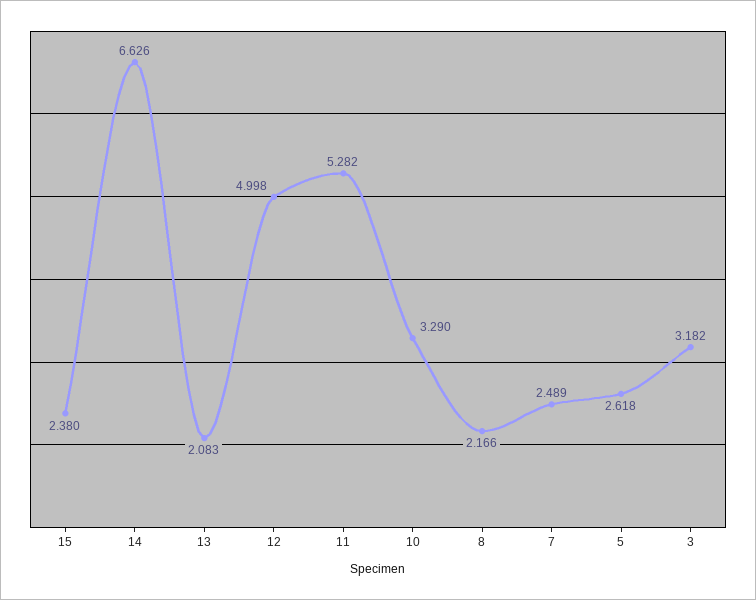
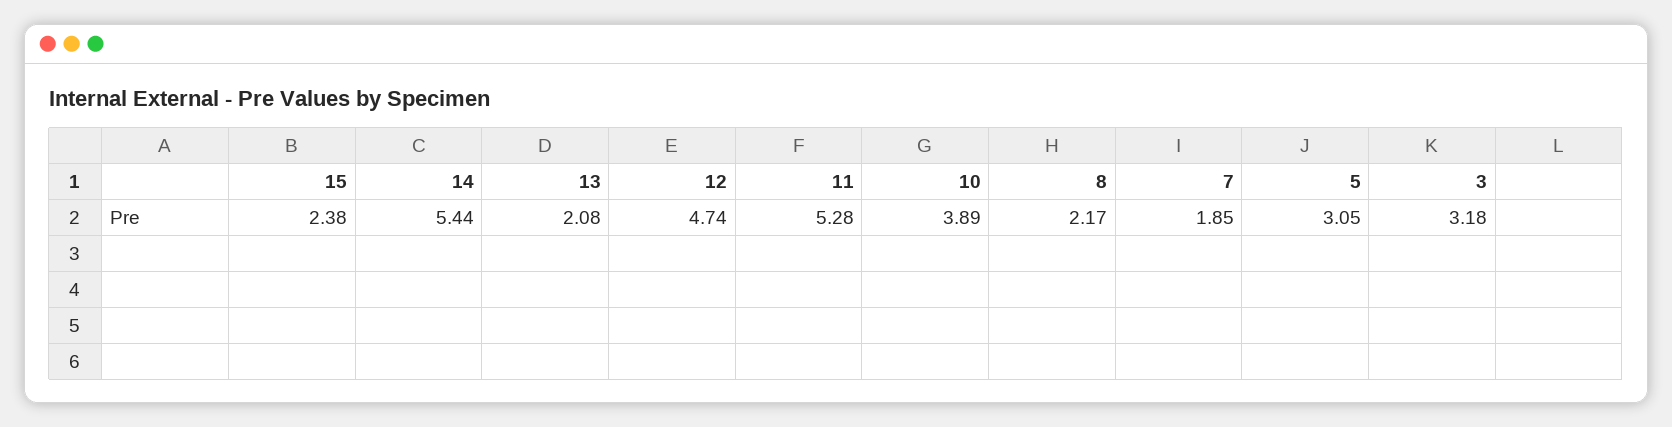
14: 6.626 -> 5.44
12: 4.998 -> 4.74
10: 3.29 -> 3.89
7: 2.489 -> 1.85
5: 2.618 -> 3.05

